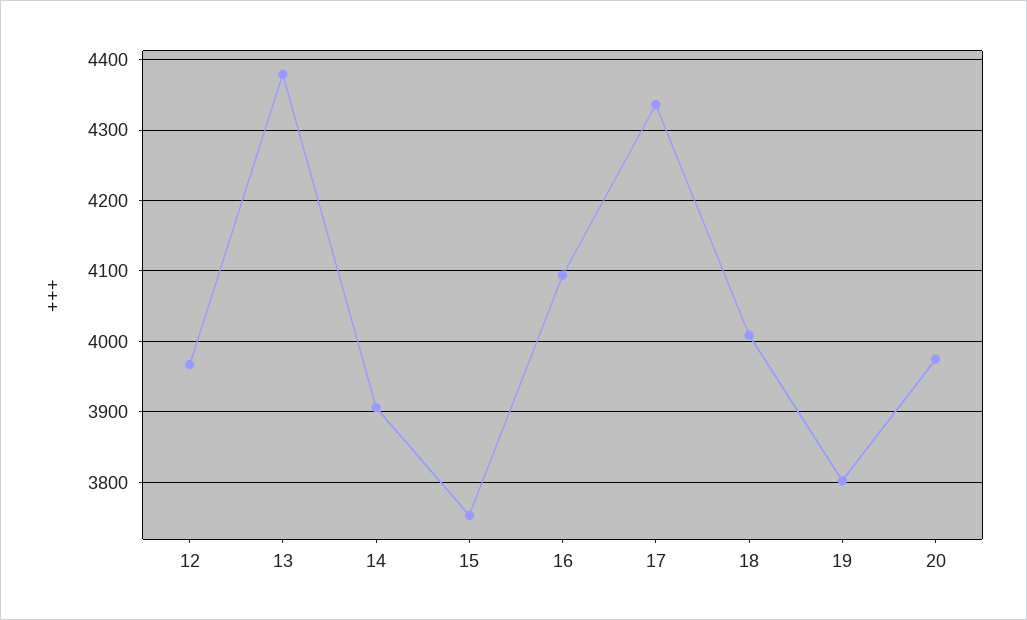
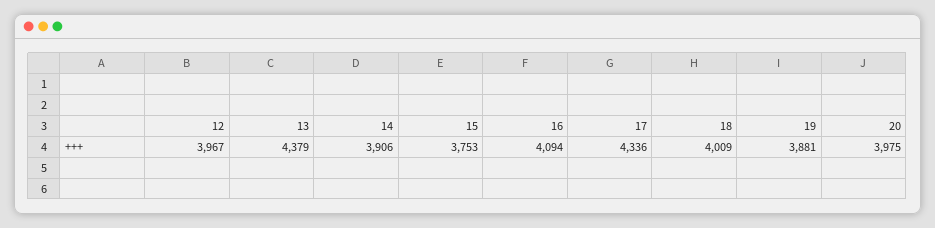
19: 3800 -> 3881

